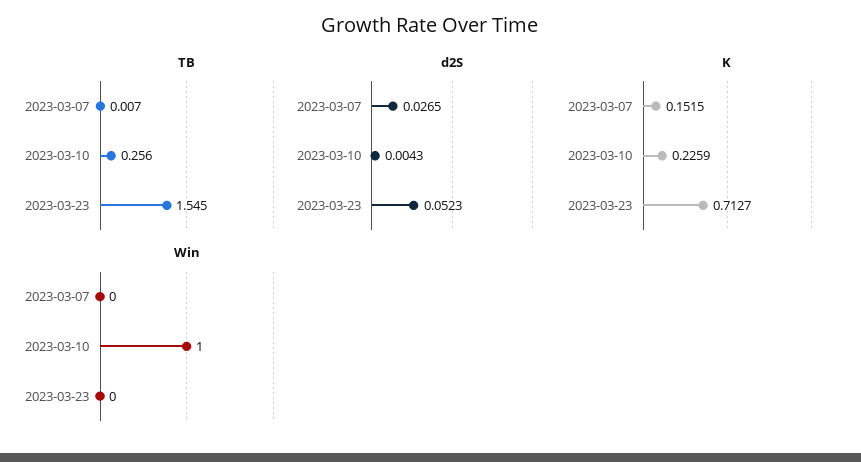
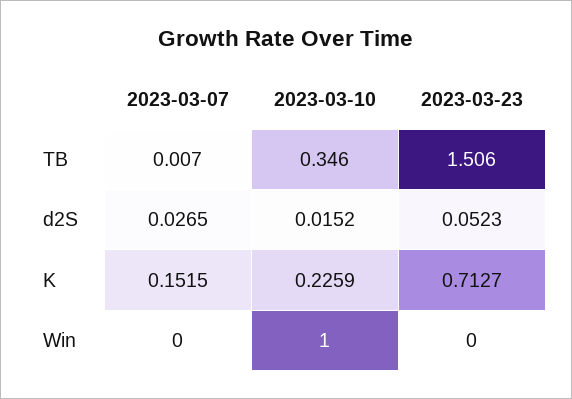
TB, 2023-03-10: 0.256 -> 0.346
TB, 2023-03-23: 1.545 -> 1.506
d2S, 2023-03-10: 0.0043 -> 0.0152

